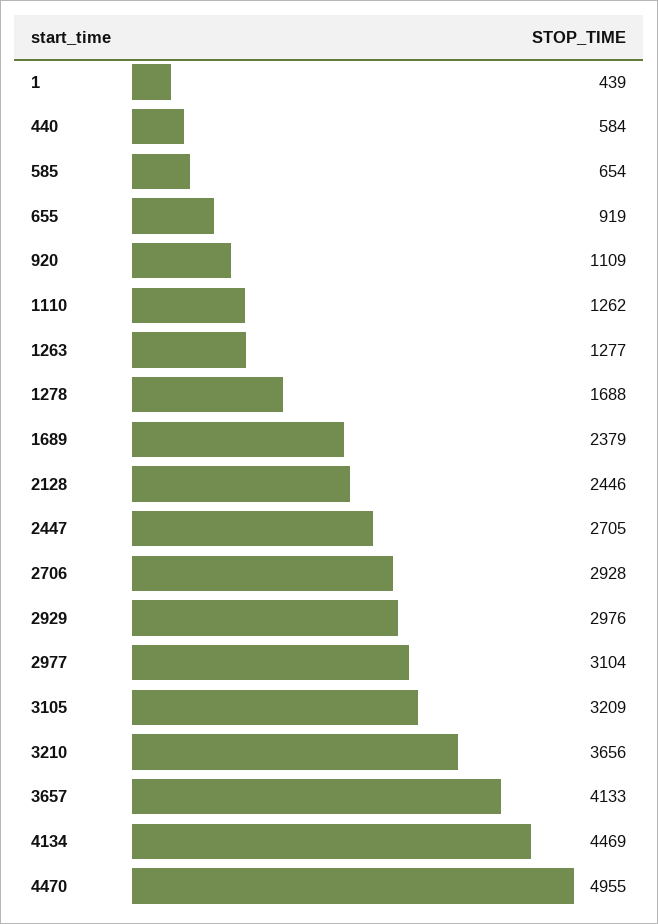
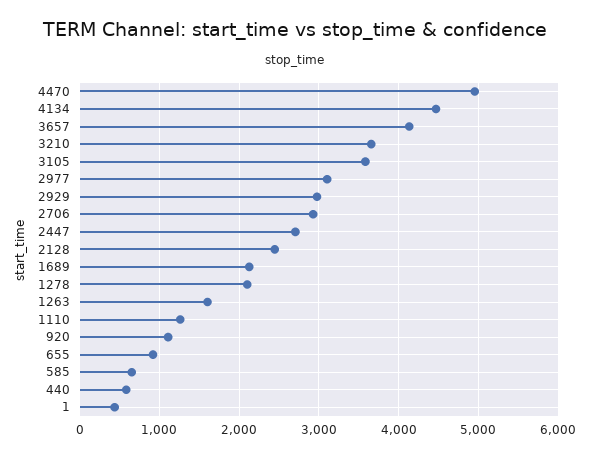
1263: 1277 -> 1600
1278: 1688 -> 2100
1689: 2379 -> 2100
3105: 3209 -> 3600

